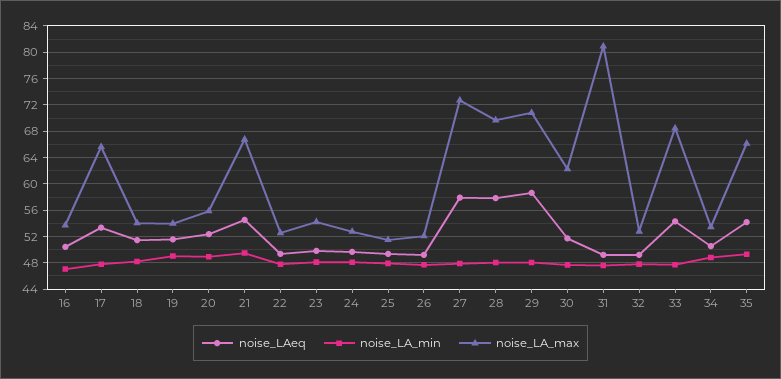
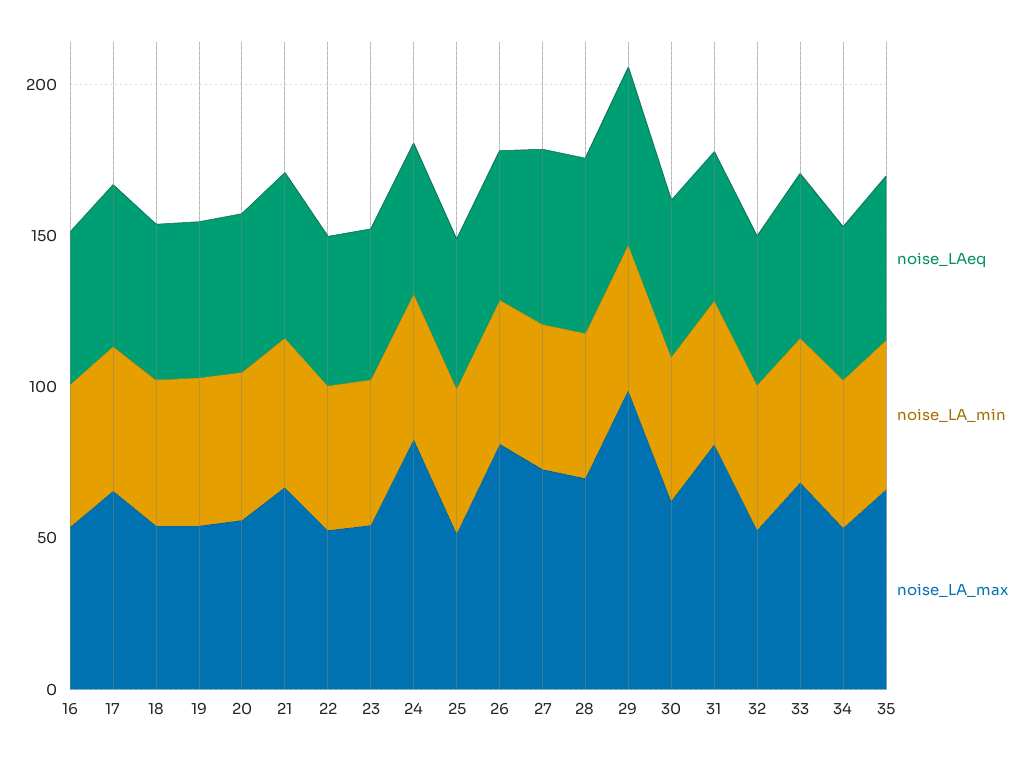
noise_LA_max, 24: 53 -> 80
noise_LA_max, 26: 52 -> 80
noise_LA_max, 29: 71 -> 100

